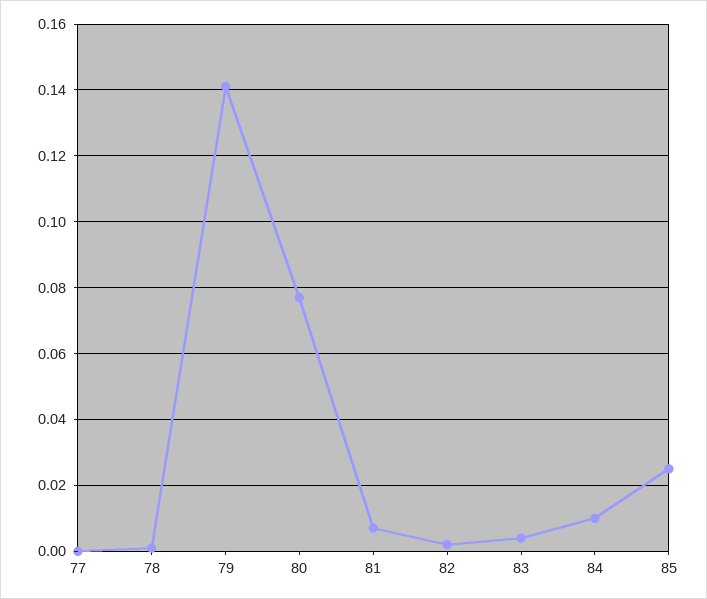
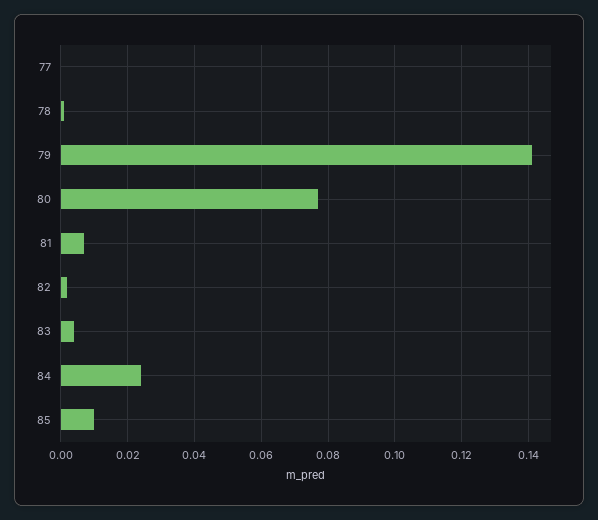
84: 0.01 -> 0.025
85: 0.025 -> 0.01

